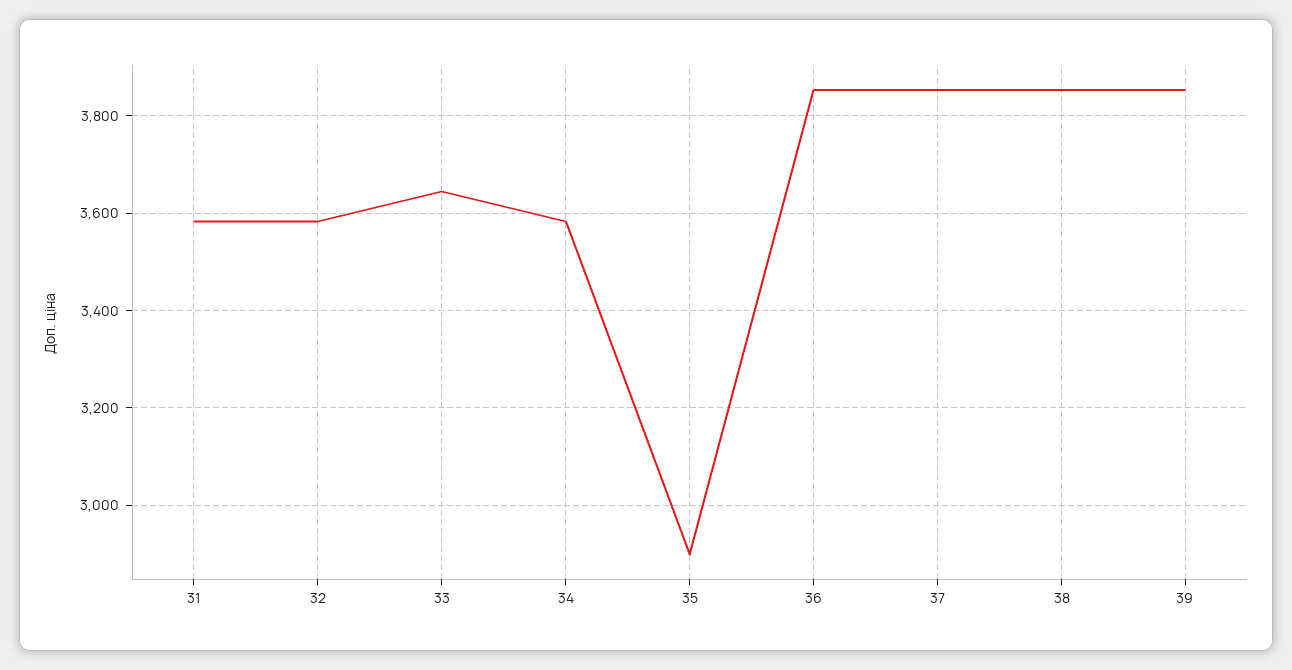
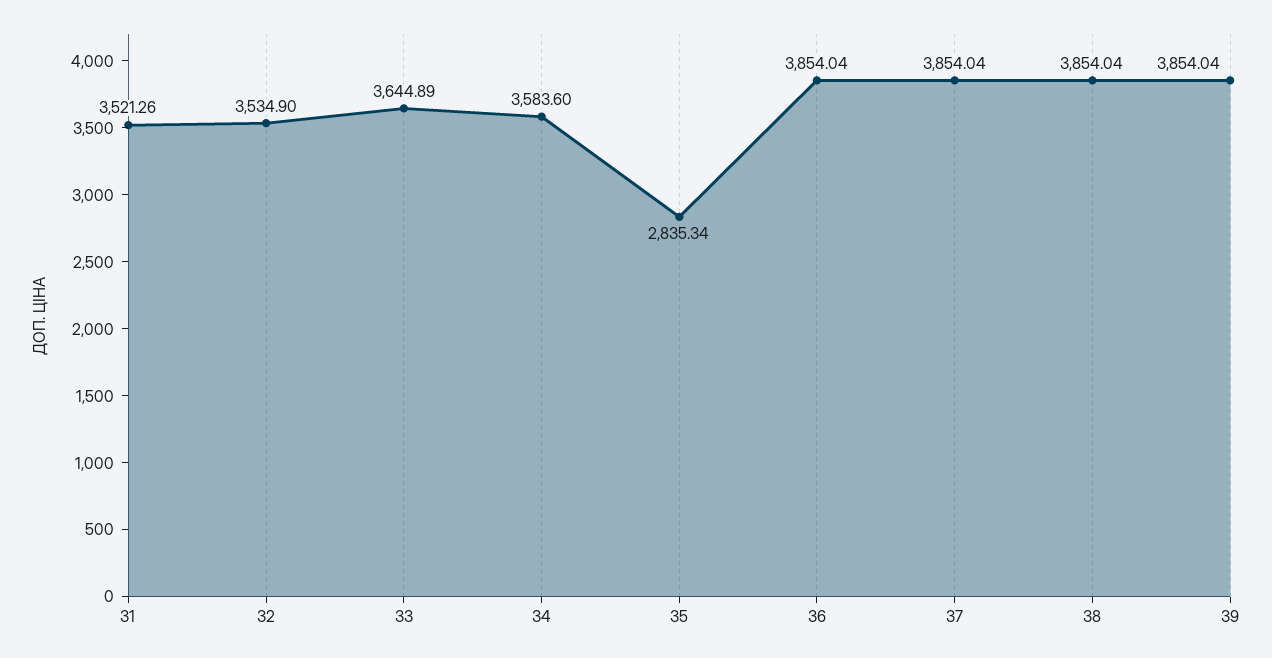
31: 3580 -> 3521.26
32: 3580 -> 3534.9
35: 2900 -> 2835.34

